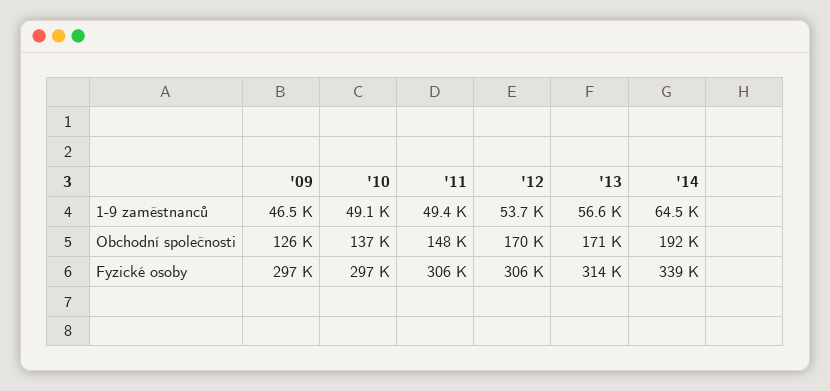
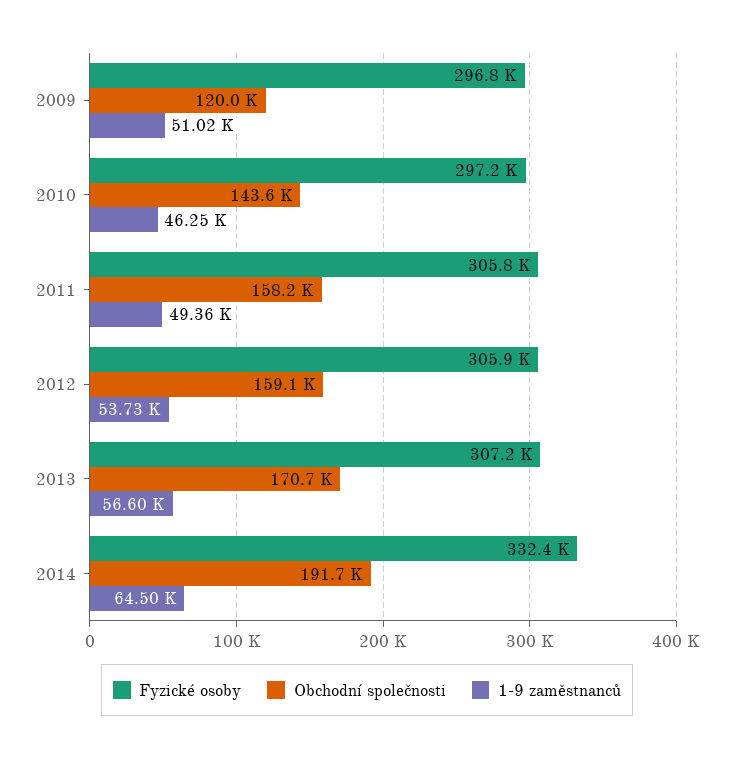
1-9 zaměstnanců, '09: 46500 -> 51020
1-9 zaměstnanců, '10: 49100 -> 46250
Obchodní společnosti, '09: 126000 -> 120000
Obchodní společnosti, '10: 137000 -> 143600
Obchodní společnosti, '11: 148000 -> 158200
Obchodní společnosti, '12: 170000 -> 159100
Fyzické osoby, '13: 314000 -> 307200
Fyzické osoby, '14: 339000 -> 332400

